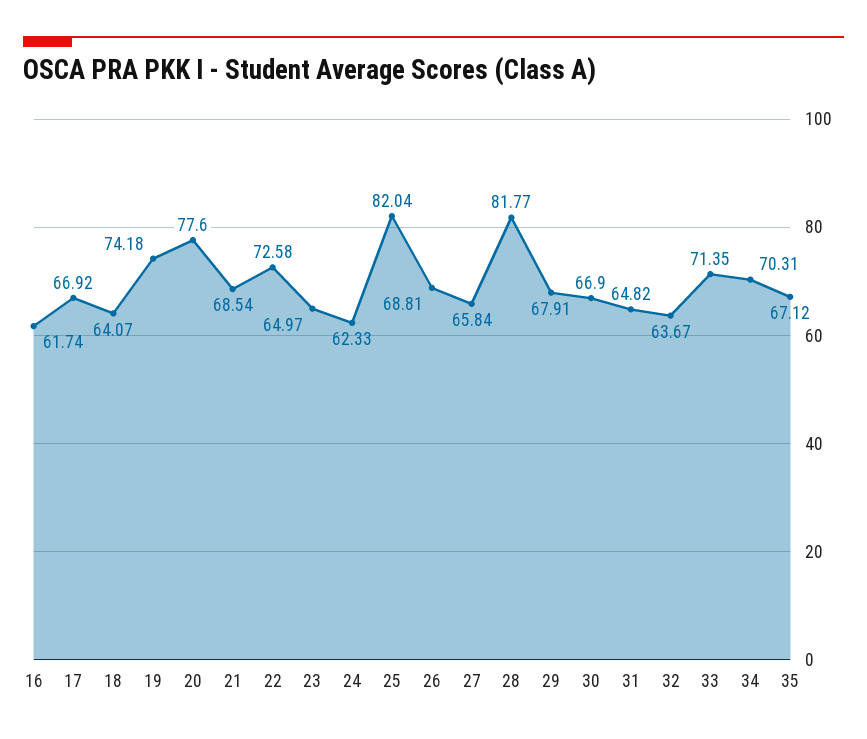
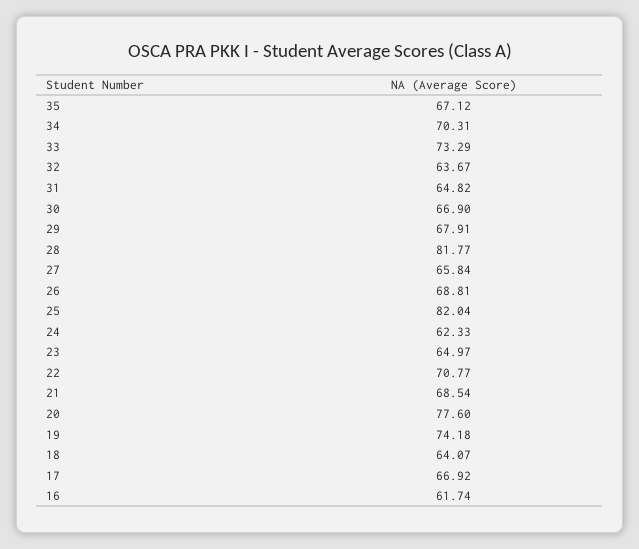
22: 72.58 -> 70.77
33: 71.35 -> 73.29

